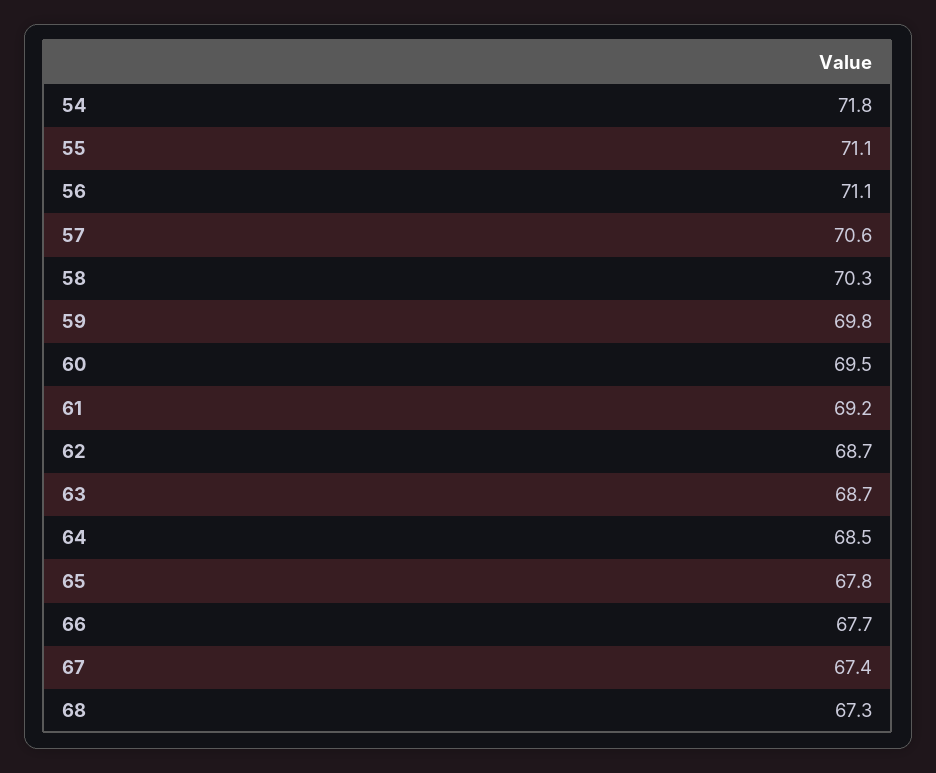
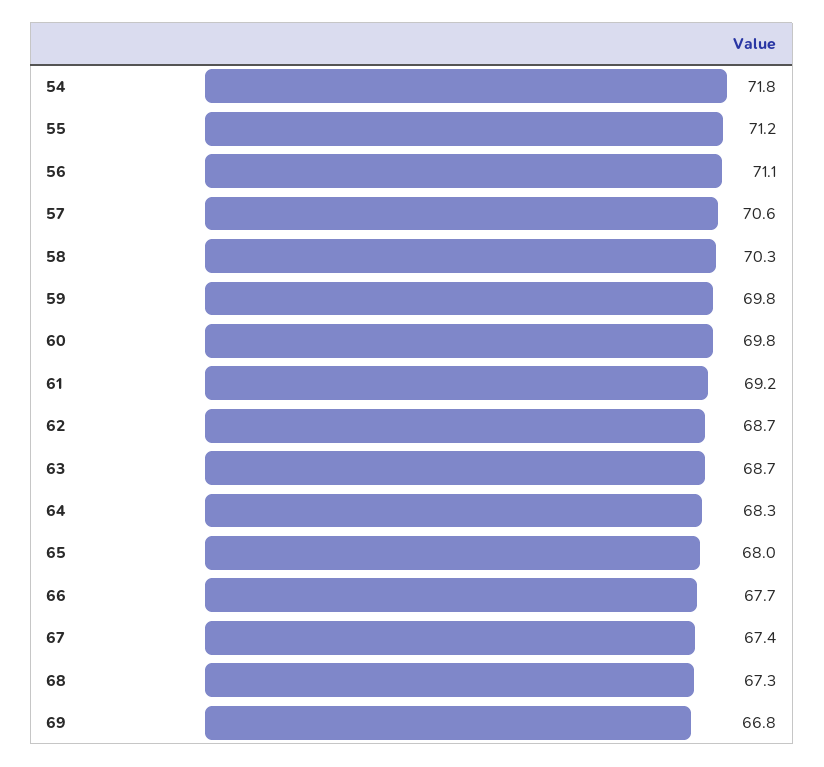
55: 71.1 -> 71.2
60: 69.5 -> 69.8
64: 68.5 -> 68.3
65: 67.8 -> 68
69: none -> 66.8

